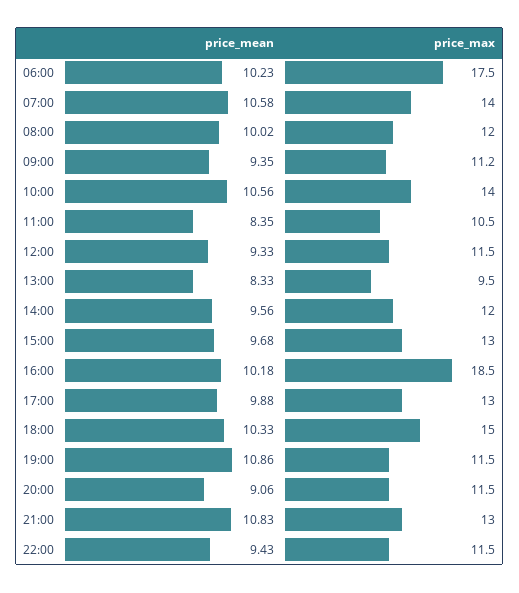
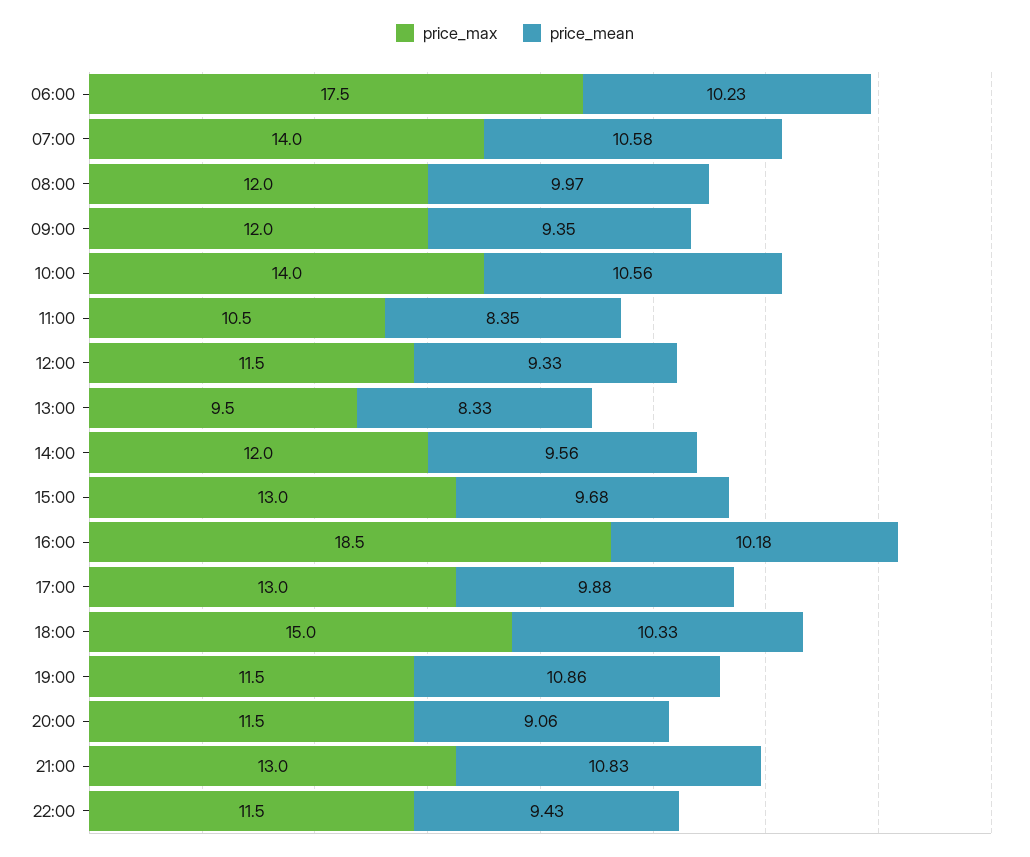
price_mean, 08:00: 10.02 -> 9.97
price_max, 09:00: 11.2 -> 12

